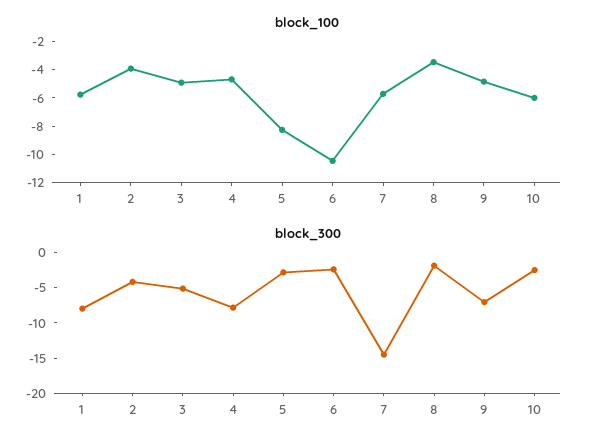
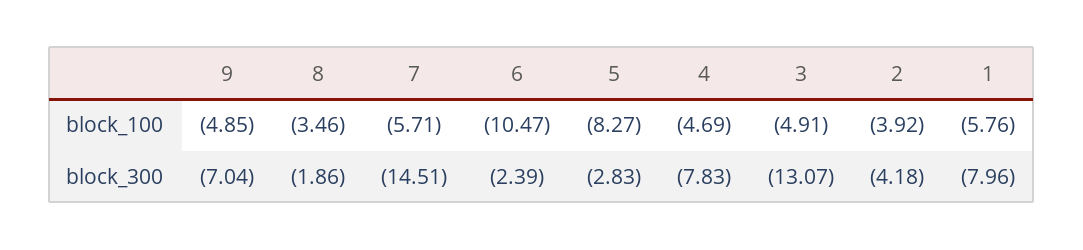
block_100, 10: -6 -> none
block_300, 3: -5 -> -13.07
block_300, 10: -2.5 -> none

